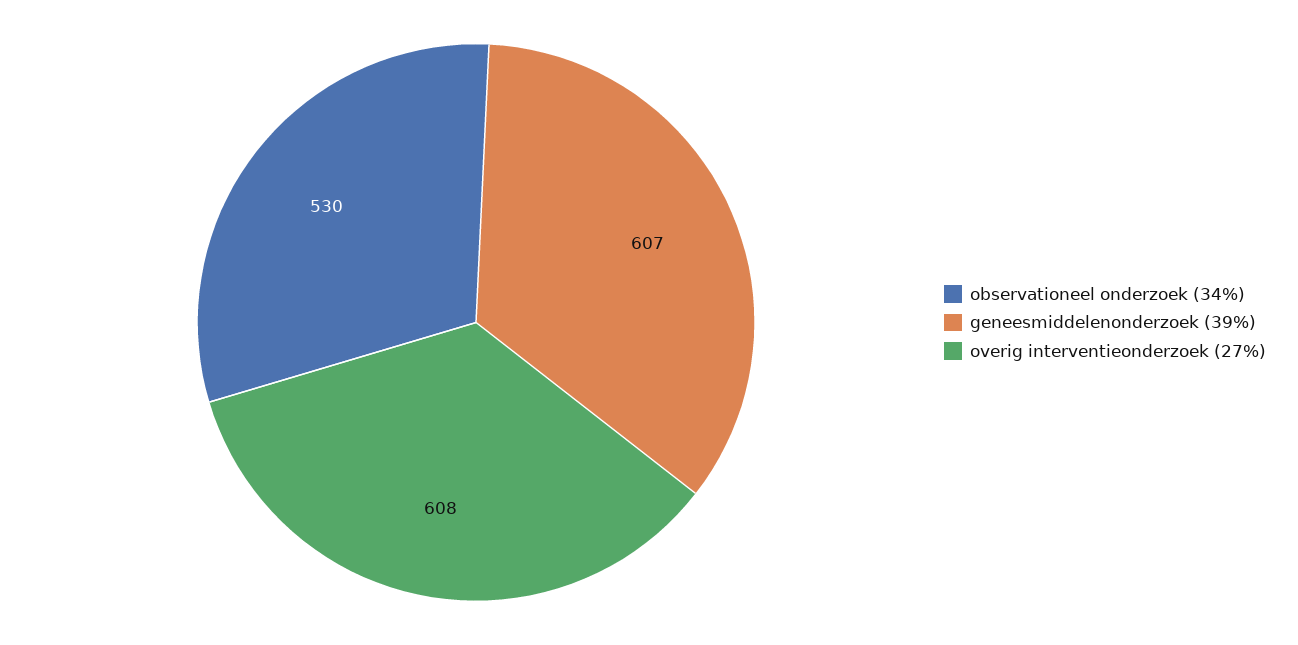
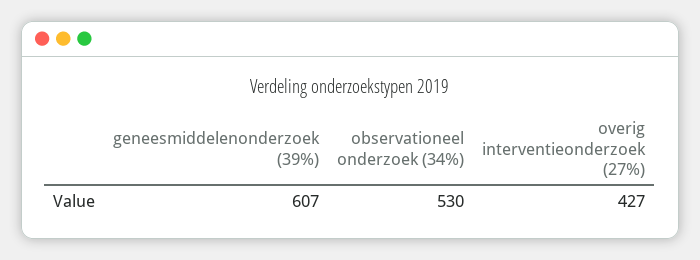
overig interventieonderzoek (27%): 608 -> 427

